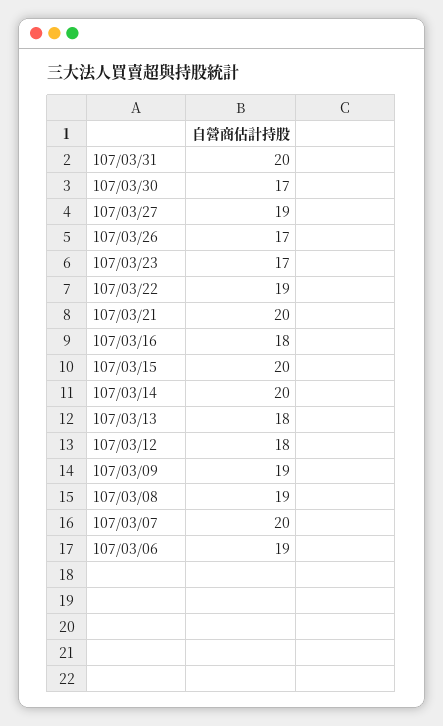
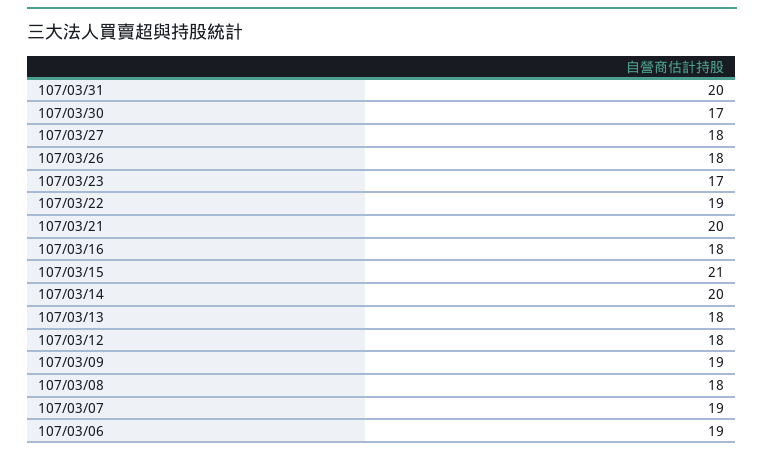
107/03/27: 19 -> 18
107/03/26: 17 -> 18
107/03/15: 20 -> 21
107/03/08: 19 -> 18
107/03/07: 20 -> 19

